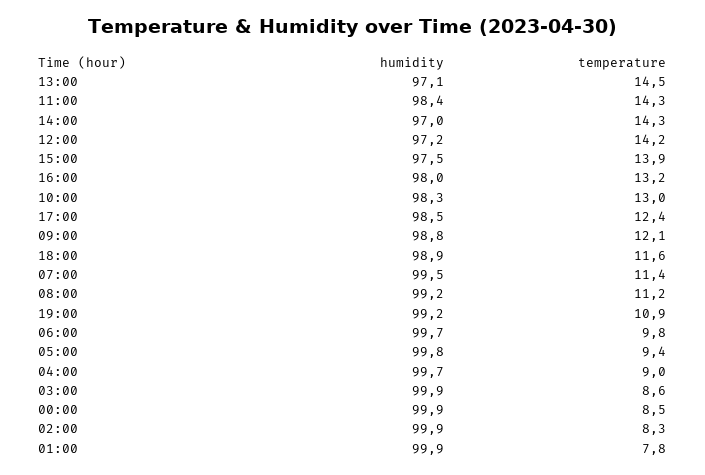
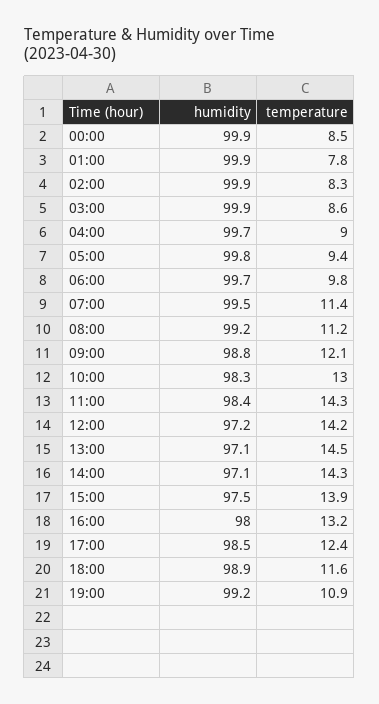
humidity, 14:00: 97 -> 97.1

